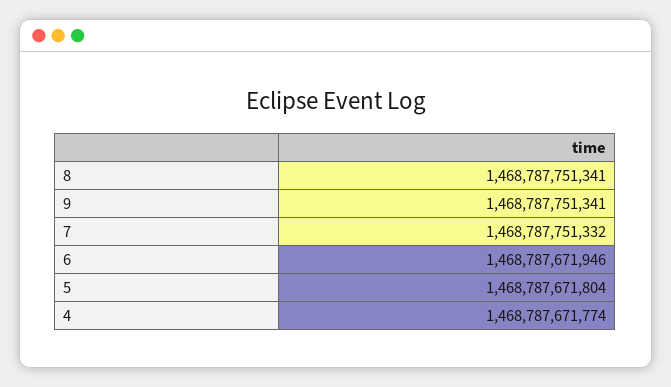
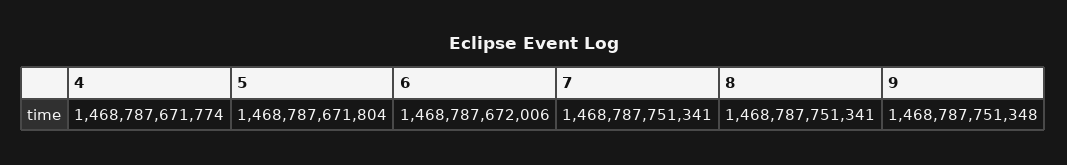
9: 1468787751341 -> 1468787751348
7: 1468787751332 -> 1468787751341
6: 1468787671946 -> 1468787672006

